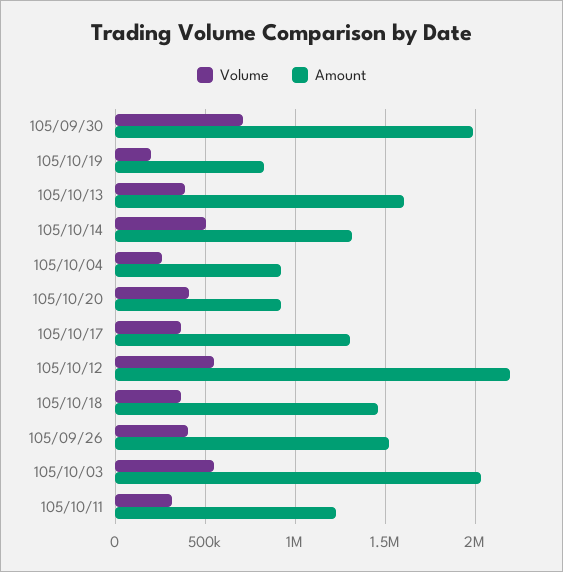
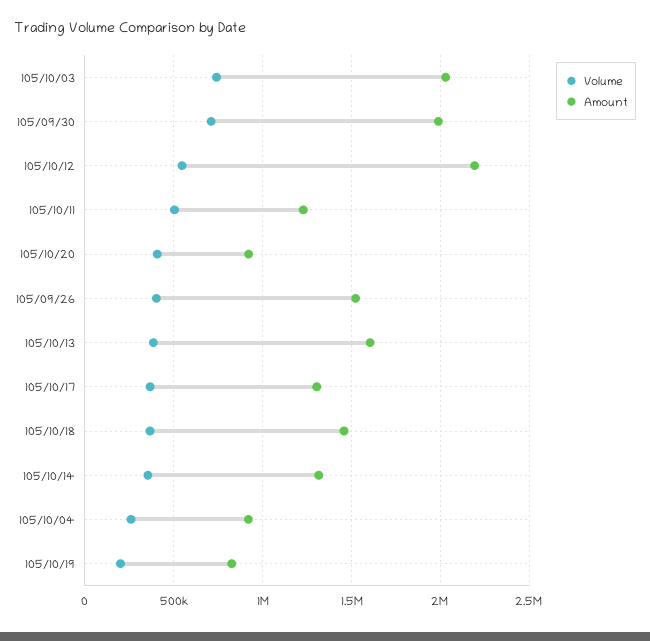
Volume, 105/10/14: 500000 -> 350000
Volume, 105/10/03: 550000 -> 750000
Volume, 105/10/11: 300000 -> 500000

